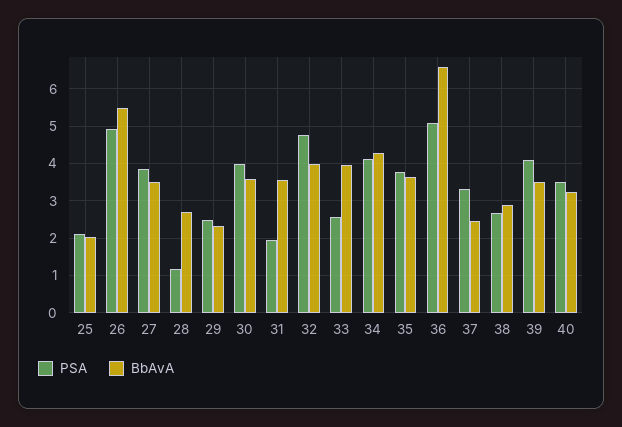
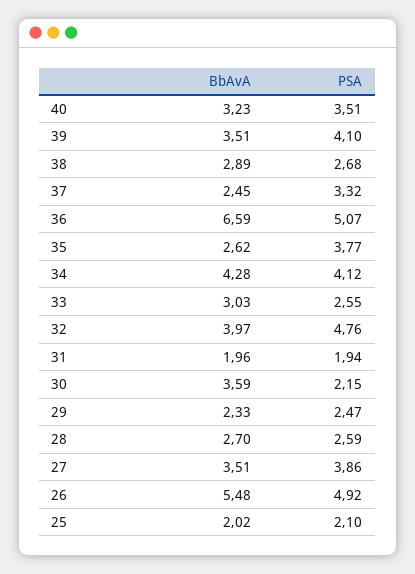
PSA, 28: 1.2 -> 2.59
PSA, 30: 4 -> 2.15
BbAvA, 31: 3.6 -> 1.96
BbAvA, 33: 4 -> 3.03
BbAvA, 35: 3.6 -> 2.62

